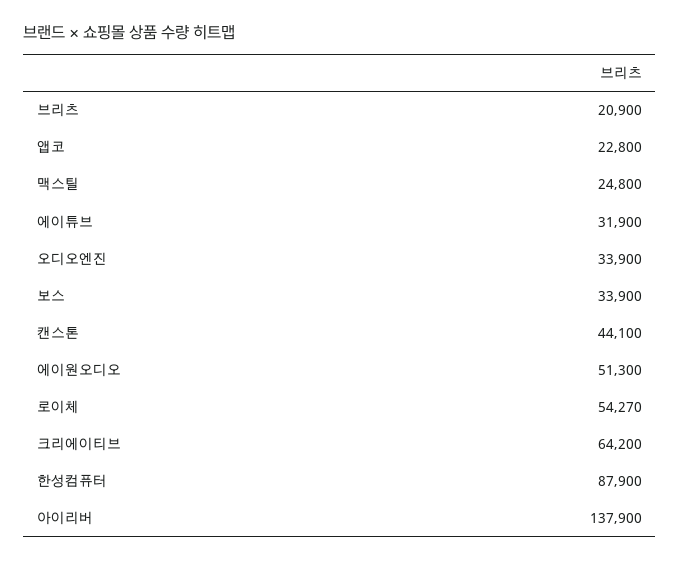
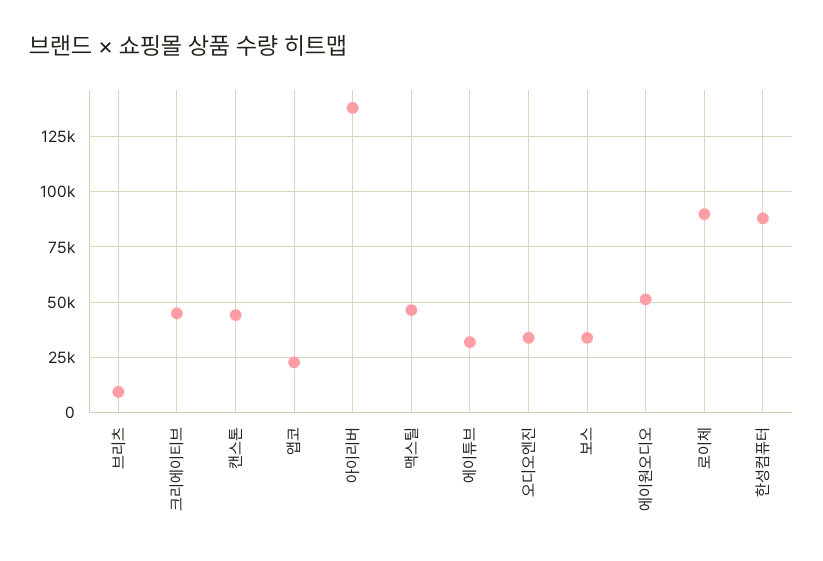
브리츠: 20900 -> 10000
맥스틸: 24800 -> 45000
로이체: 54270 -> 90000
크리에이티브: 64200 -> 45000

